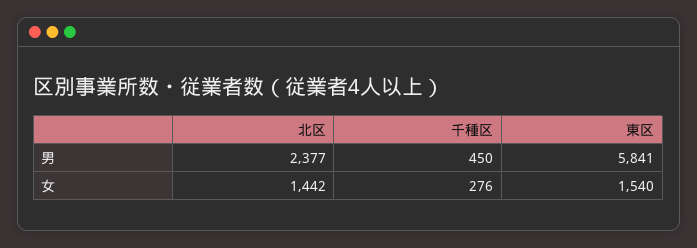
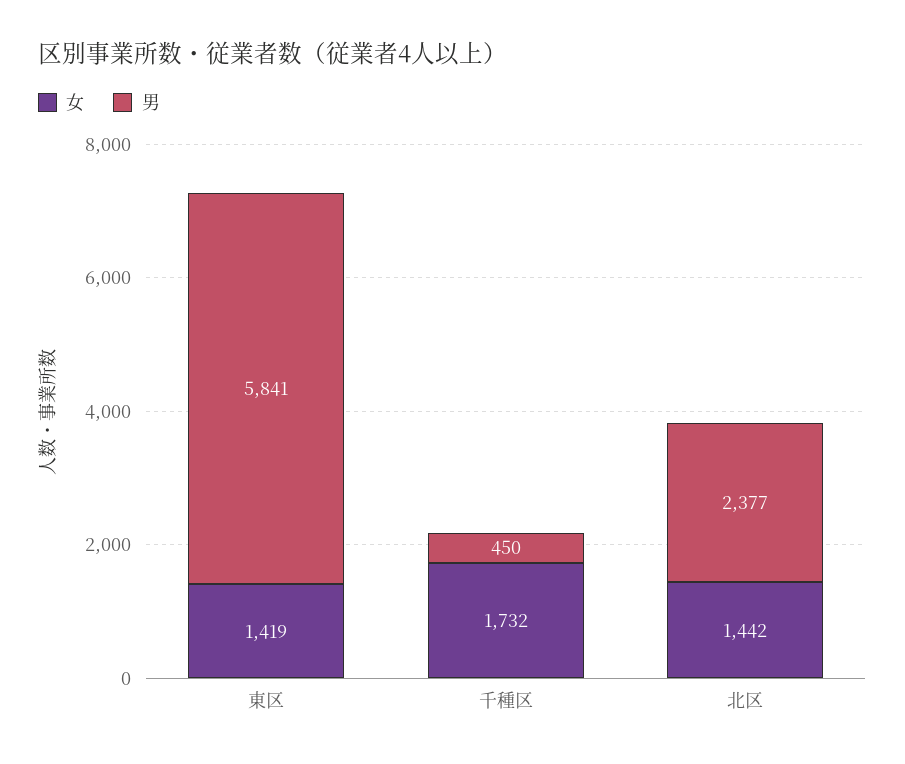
女, 千種区: 276 -> 1732
女, 東区: 1540 -> 1419

